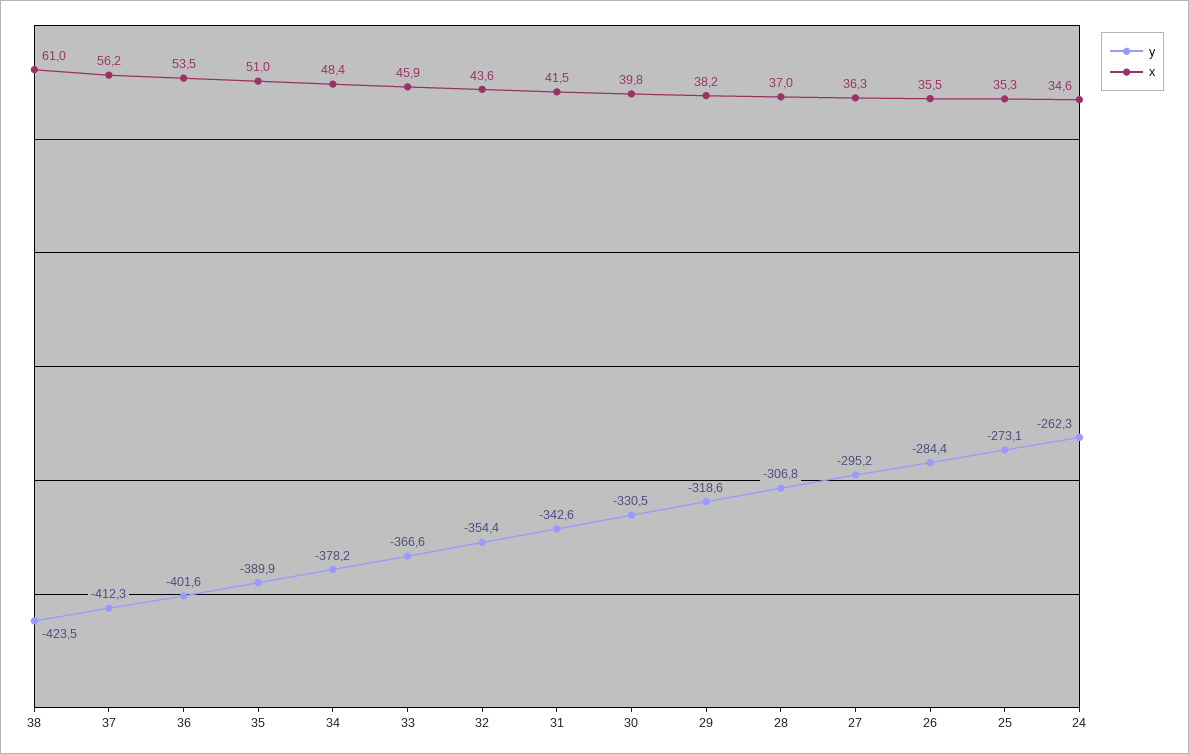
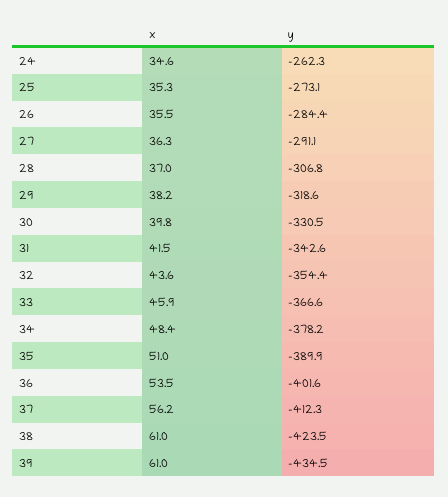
y, 27: -295.2 -> -291.1
x, 39: none -> 61
y, 39: none -> -434.5

